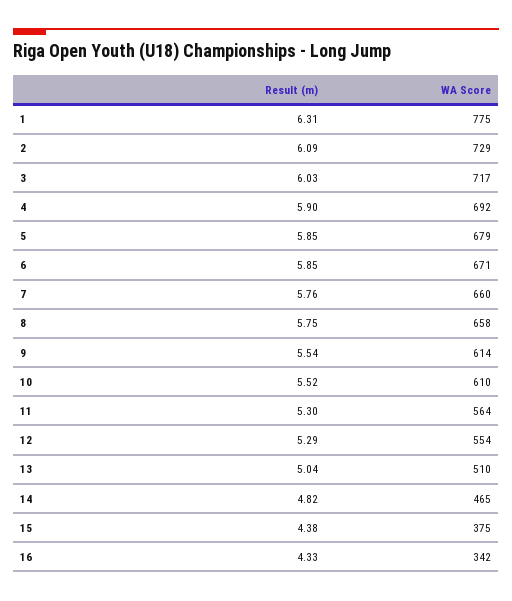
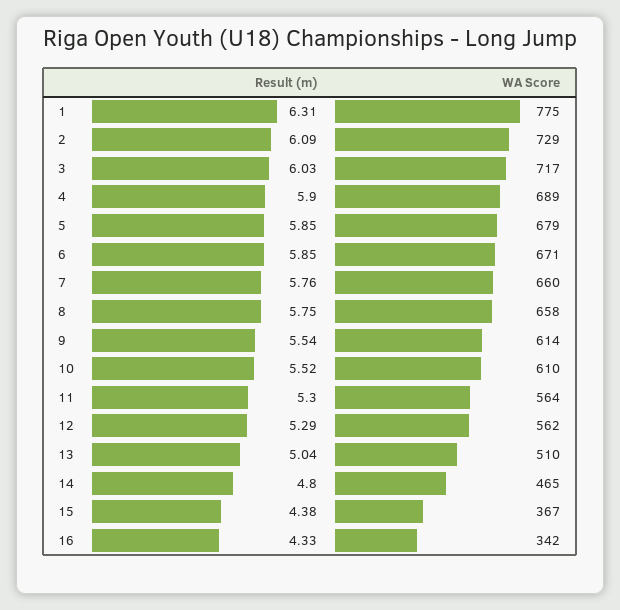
WA Score, 4: 692 -> 689
WA Score, 12: 554 -> 562
Result (m), 14: 4.82 -> 4.8
WA Score, 15: 375 -> 367

